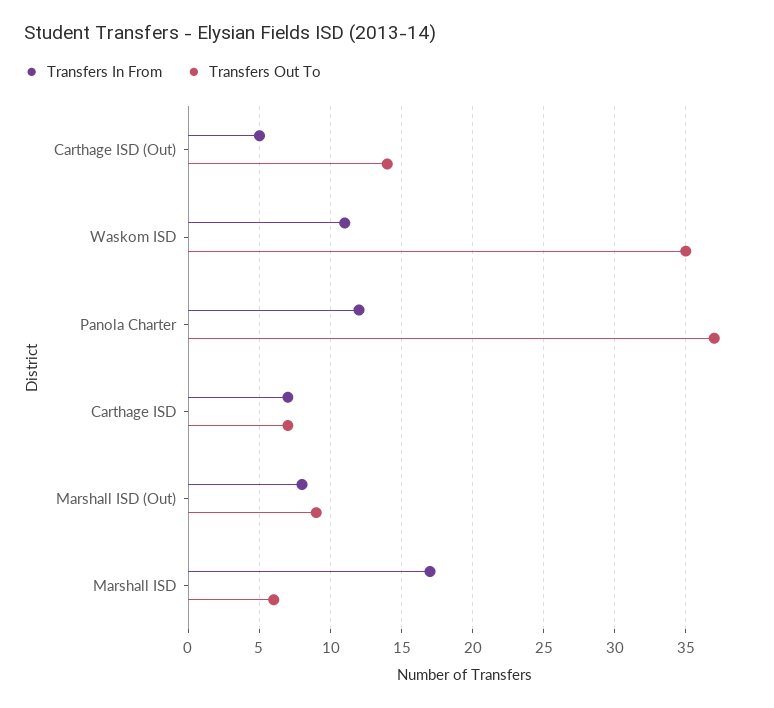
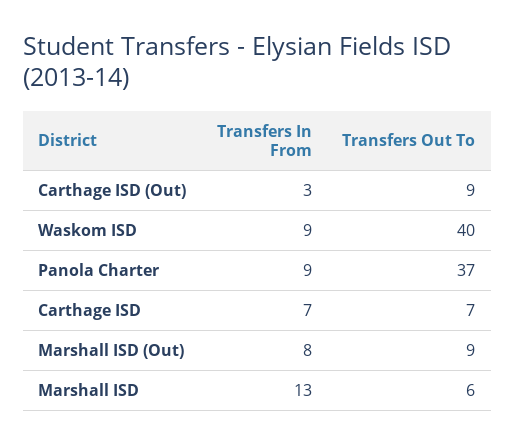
Transfers In From, Carthage ISD (Out): 5 -> 3
Transfers Out To, Carthage ISD (Out): 14 -> 9
Transfers In From, Waskom ISD: 11 -> 9
Transfers Out To, Waskom ISD: 35 -> 40
Transfers In From, Panola Charter: 12 -> 9
Transfers In From, Marshall ISD: 17 -> 13

